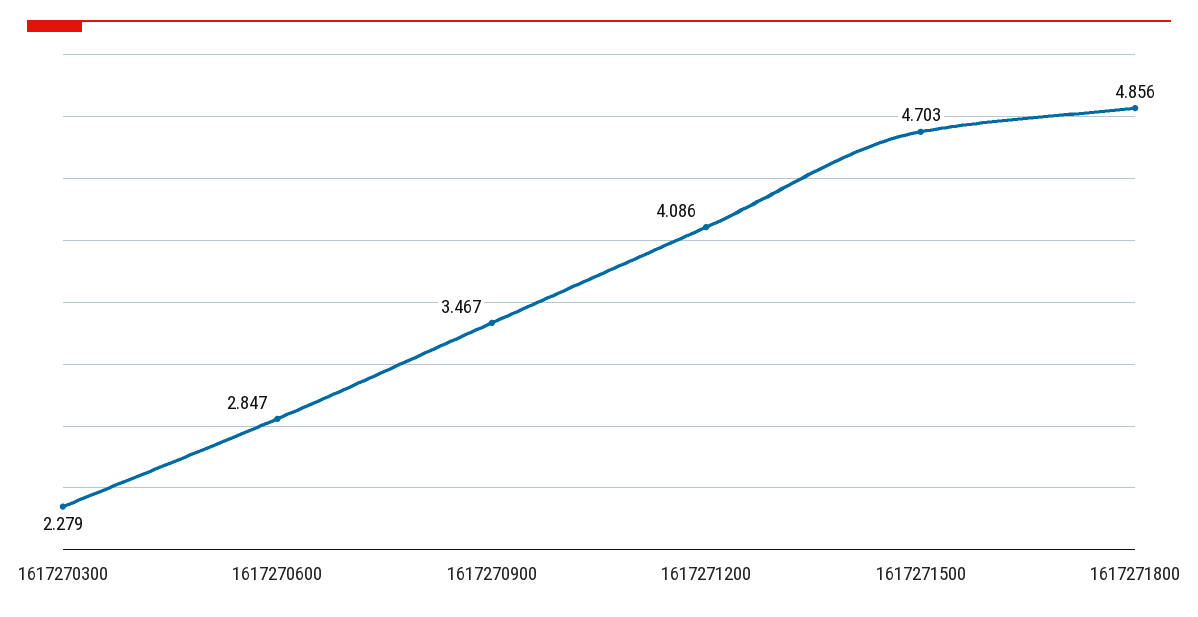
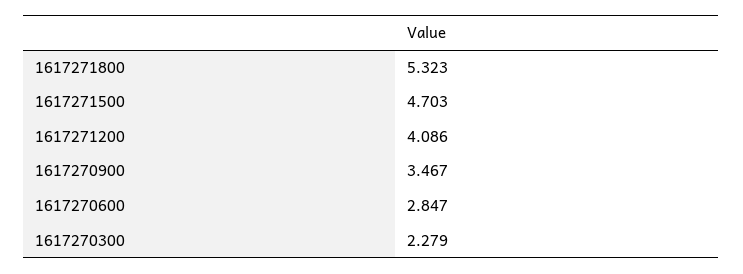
1617271800: 4.856 -> 5.323

